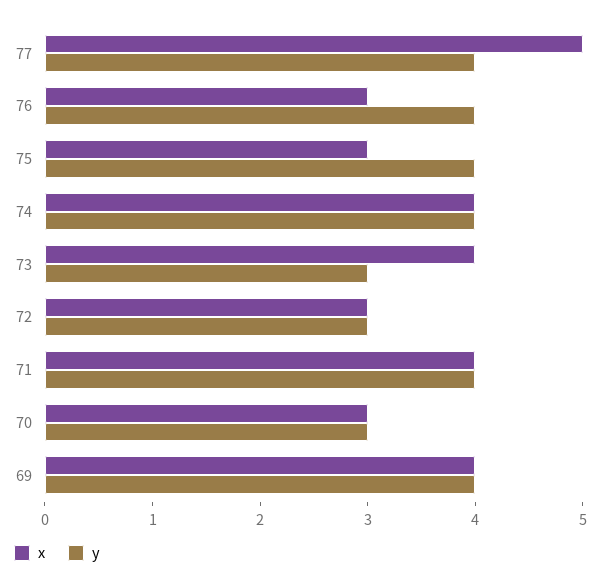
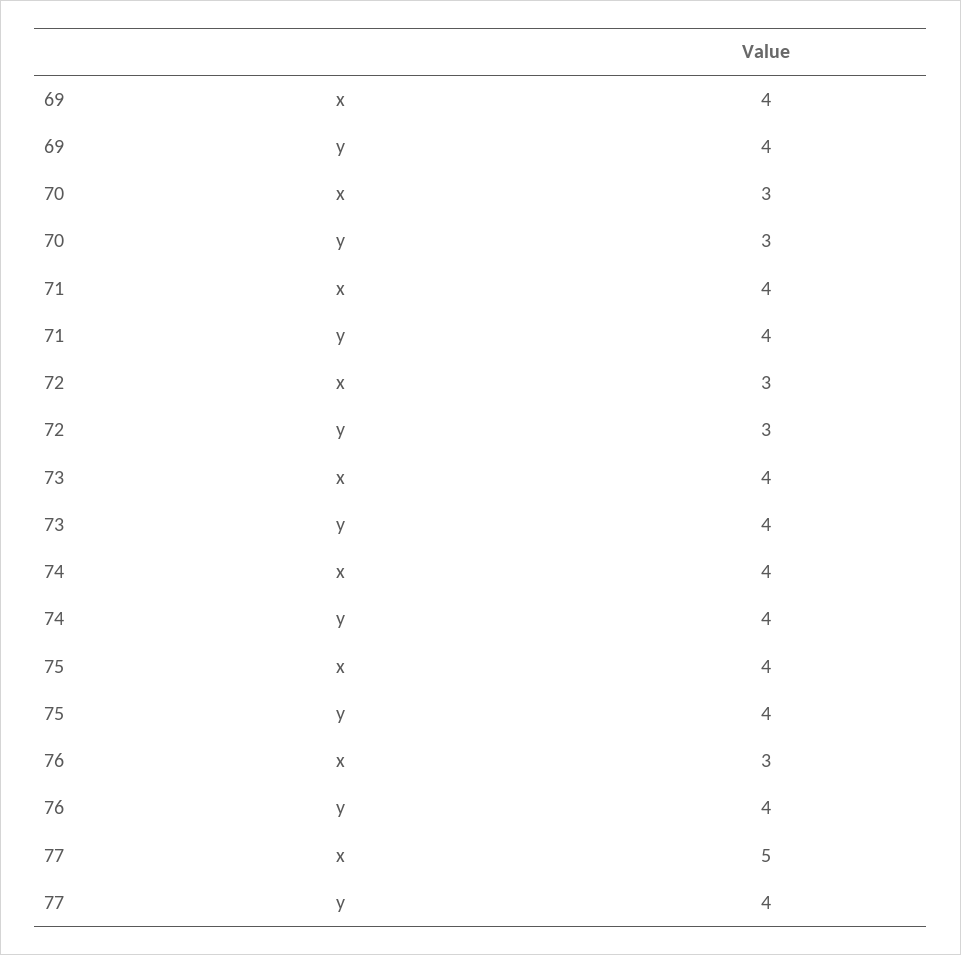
x, 75: 3 -> 4
y, 73: 3 -> 4

